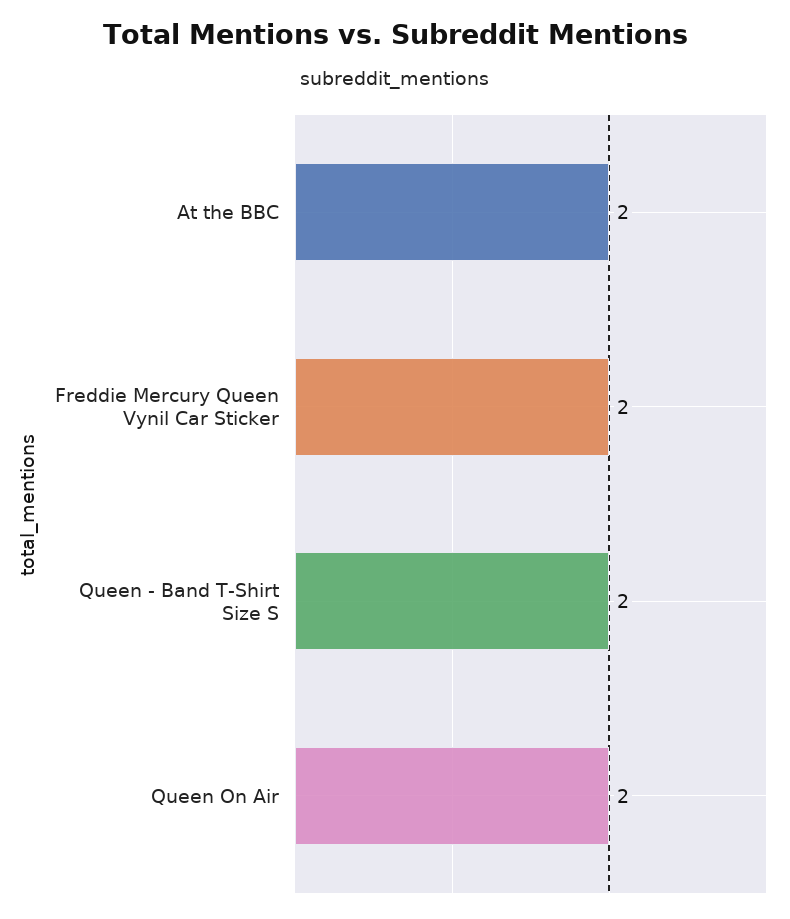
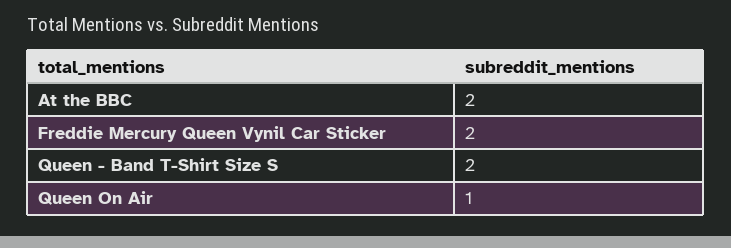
Queen On Air: 2 -> 1

